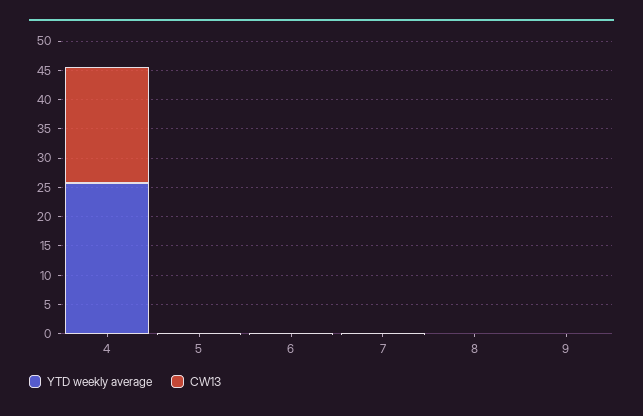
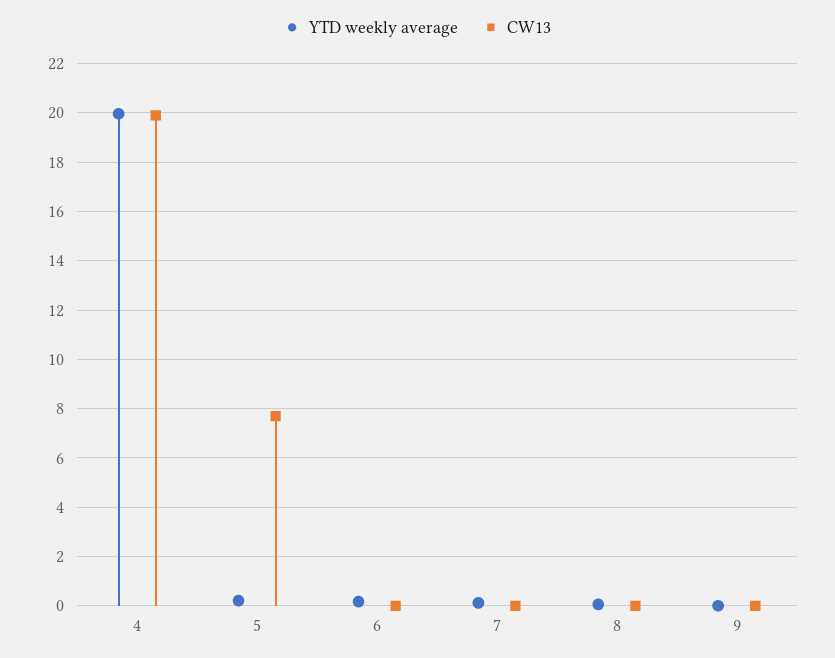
YTD weekly average, 4: 25 -> 20
CW13, 5: 0 -> 7.75

